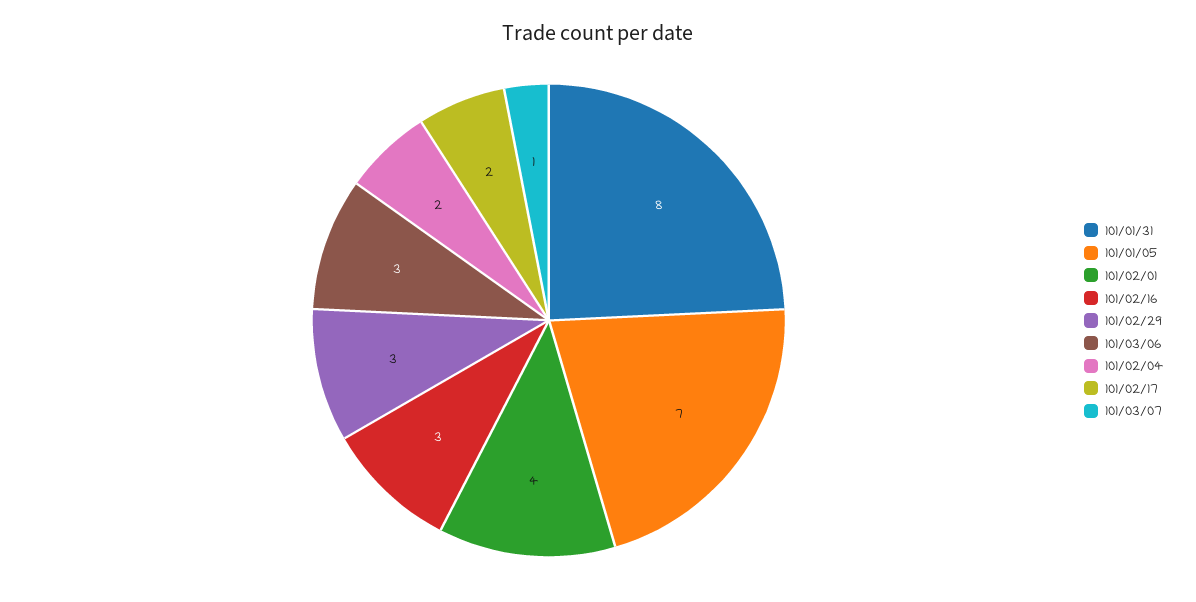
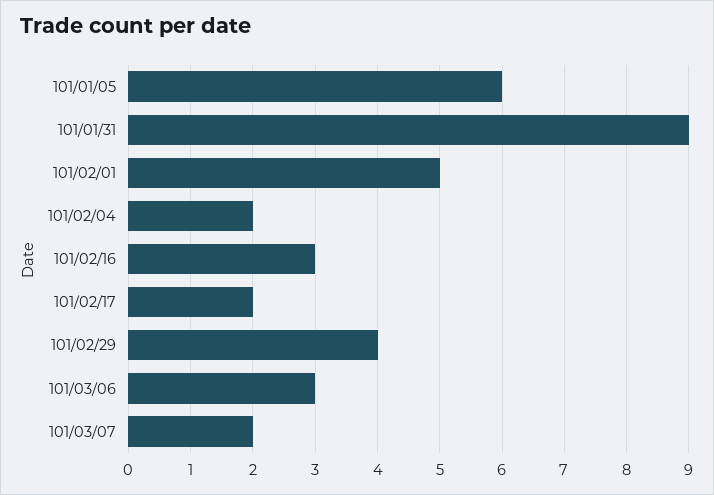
101/01/31: 8 -> 9
101/01/05: 7 -> 6
101/02/01: 4 -> 5
101/02/29: 3 -> 4
101/03/07: 1 -> 2

